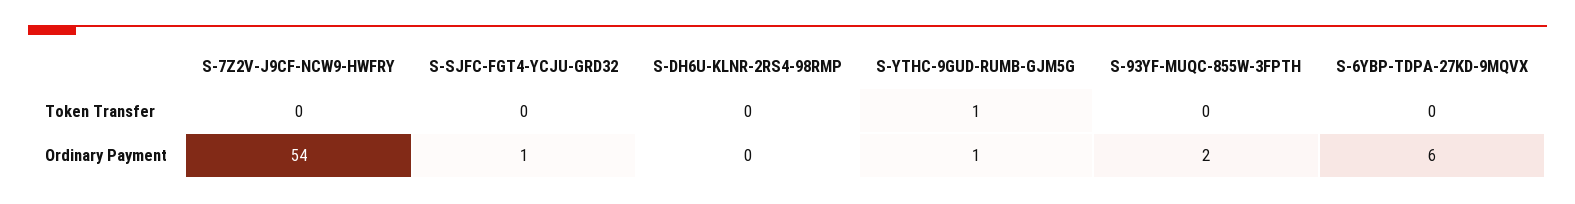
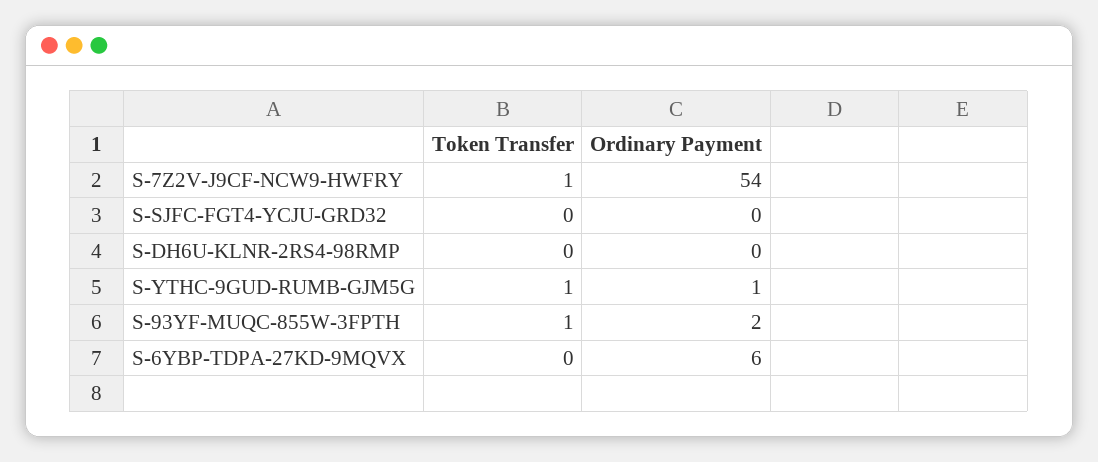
S-7Z2V-J9CF-NCW9-HWFRY, Token Transfer: 0 -> 1
S-93YF-MUQC-855W-3FPTH, Token Transfer: 0 -> 1
S-SJFC-FGT4-YCJU-GRD32, Ordinary Payment: 1 -> 0

